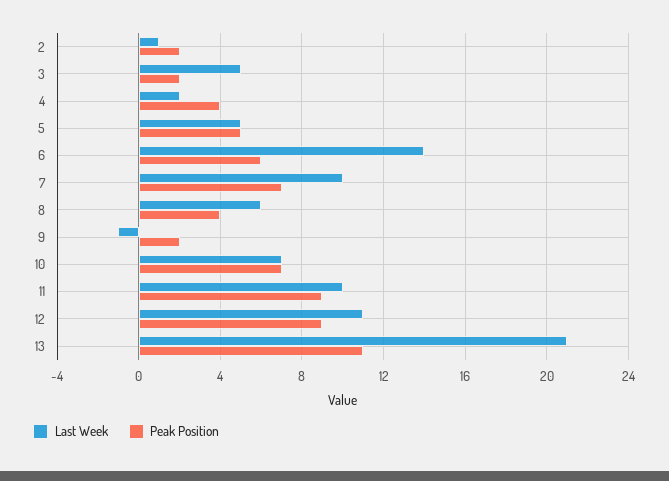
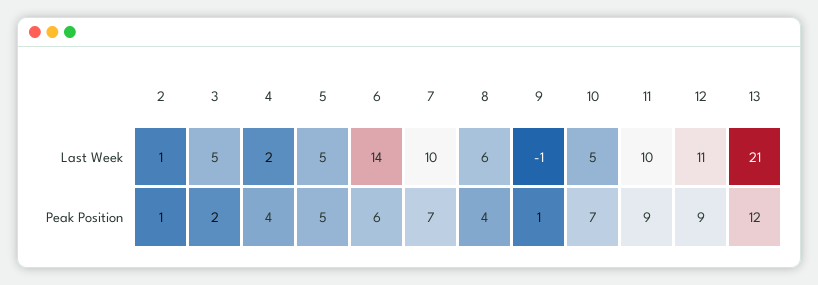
Peak Position, 2: 2 -> 1
Peak Position, 9: 2 -> 1
Last Week, 10: 7 -> 5
Peak Position, 13: 11 -> 12

